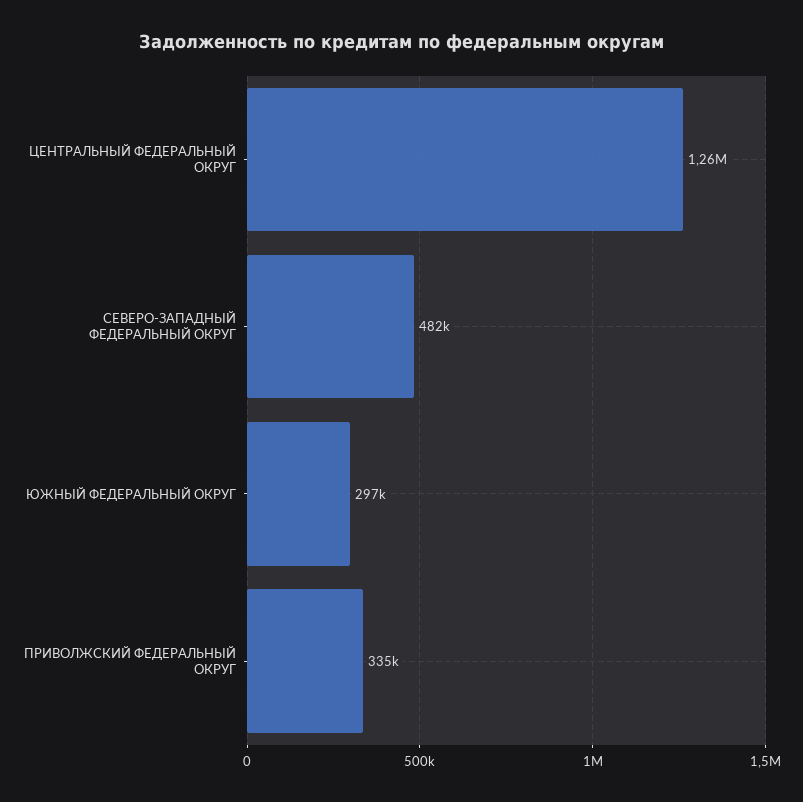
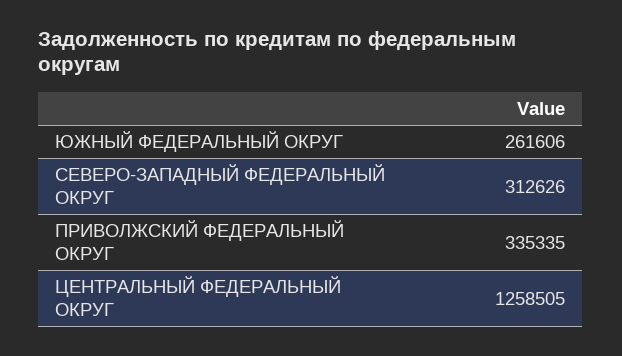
СЕВЕРО-ЗАПАДНЫЙ ФЕДЕРАЛЬНЫЙ ОКРУГ: 482000 -> 312626
ЮЖНЫЙ ФЕДЕРАЛЬНЫЙ ОКРУГ: 297000 -> 261606

